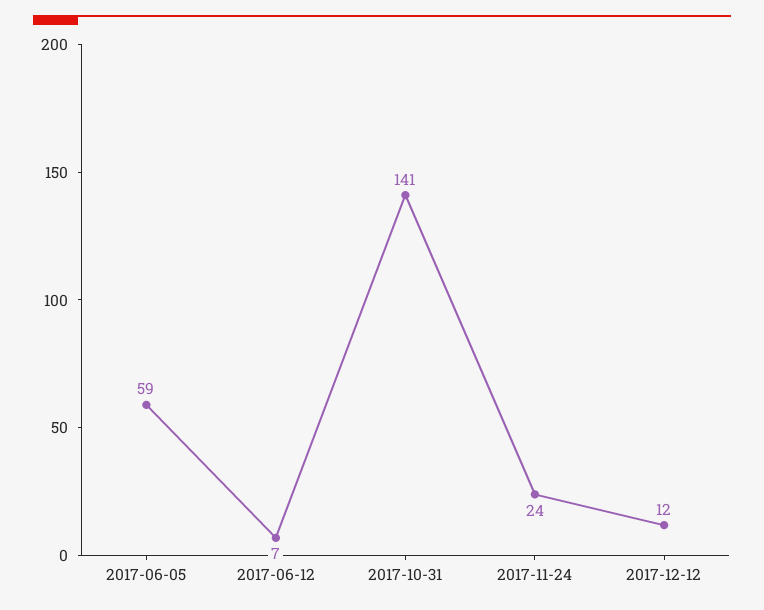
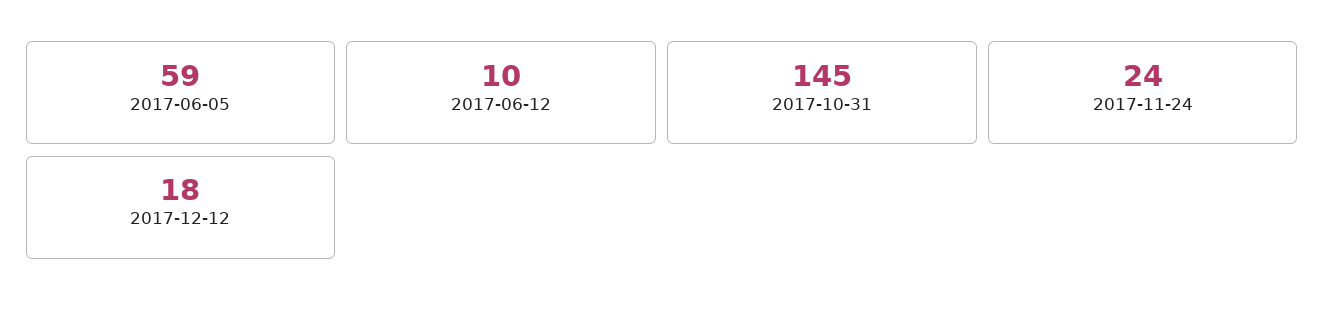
2017-06-12: 7 -> 10
2017-10-31: 141 -> 145
2017-12-12: 12 -> 18

